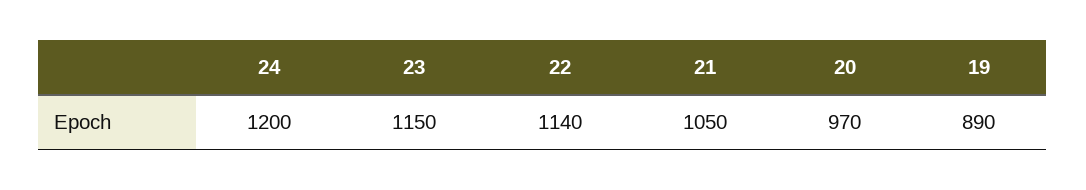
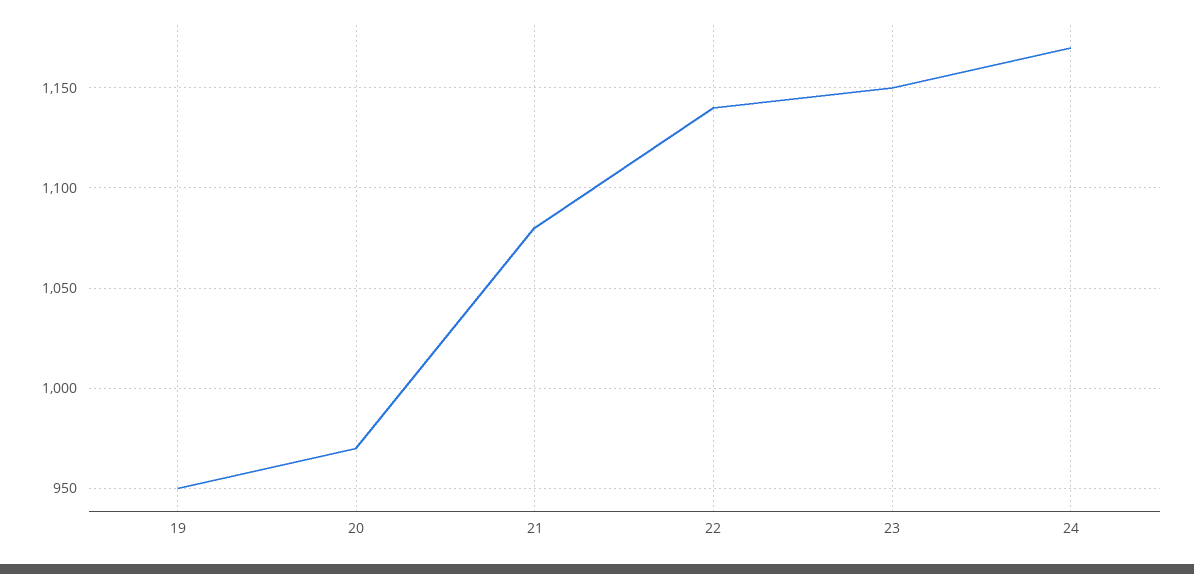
24: 1200 -> 1170
21: 1050 -> 1080
19: 890 -> 950

